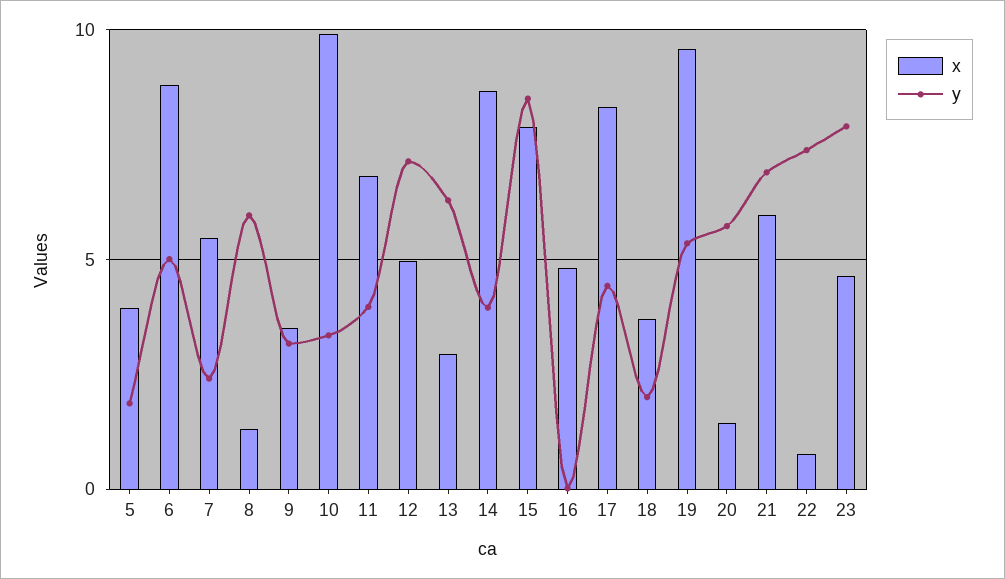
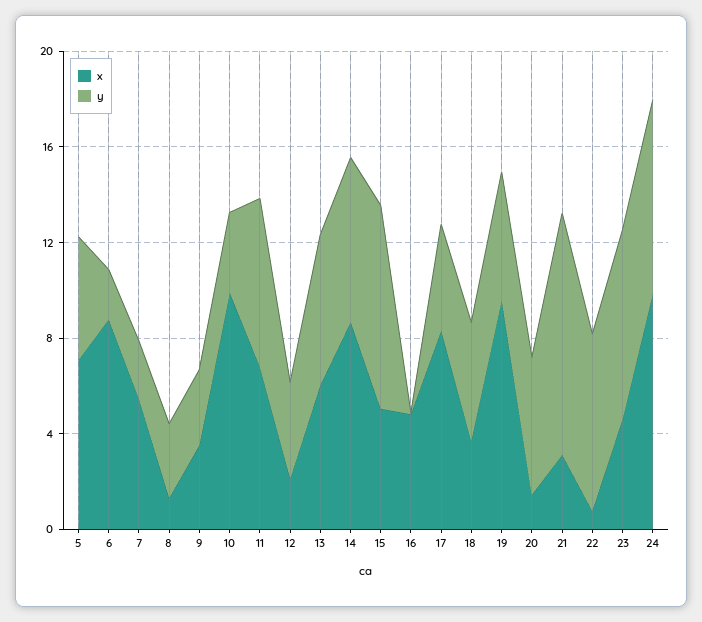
x, 5: 4 -> 7
y, 5: 2 -> 5
y, 6: 5 -> 2
y, 8: 6 -> 3
y, 11: 4 -> 7
x, 12: 5 -> 2
y, 12: 7 -> 4
x, 13: 3 -> 6
y, 14: 4 -> 7
x, 15: 8 -> 5
y, 18: 2 -> 5
x, 21: 6 -> 3
y, 21: 7 -> 10
x, 24: none -> 10
y, 24: none -> 8

